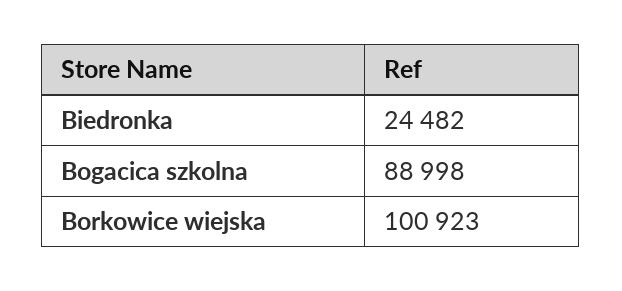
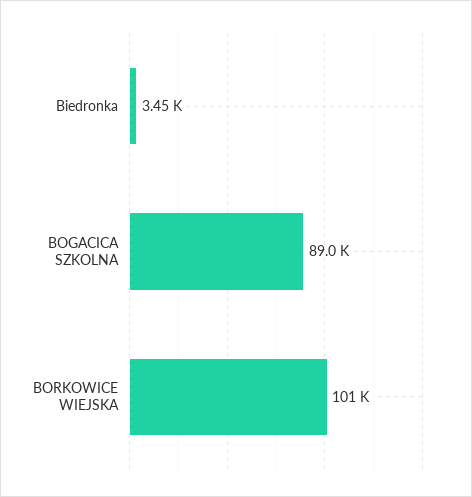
Biedronka: 24482 -> 3450

